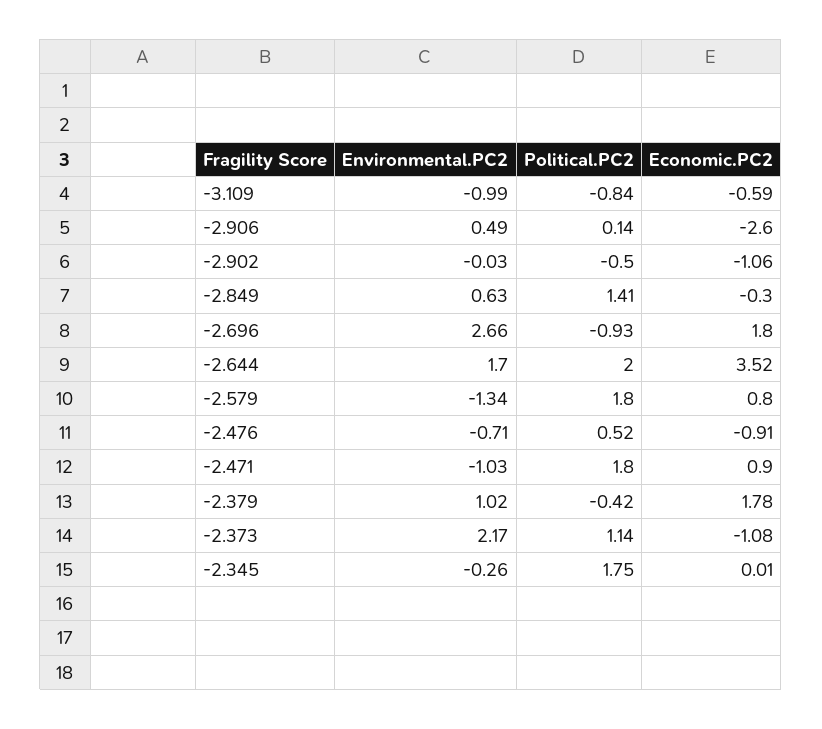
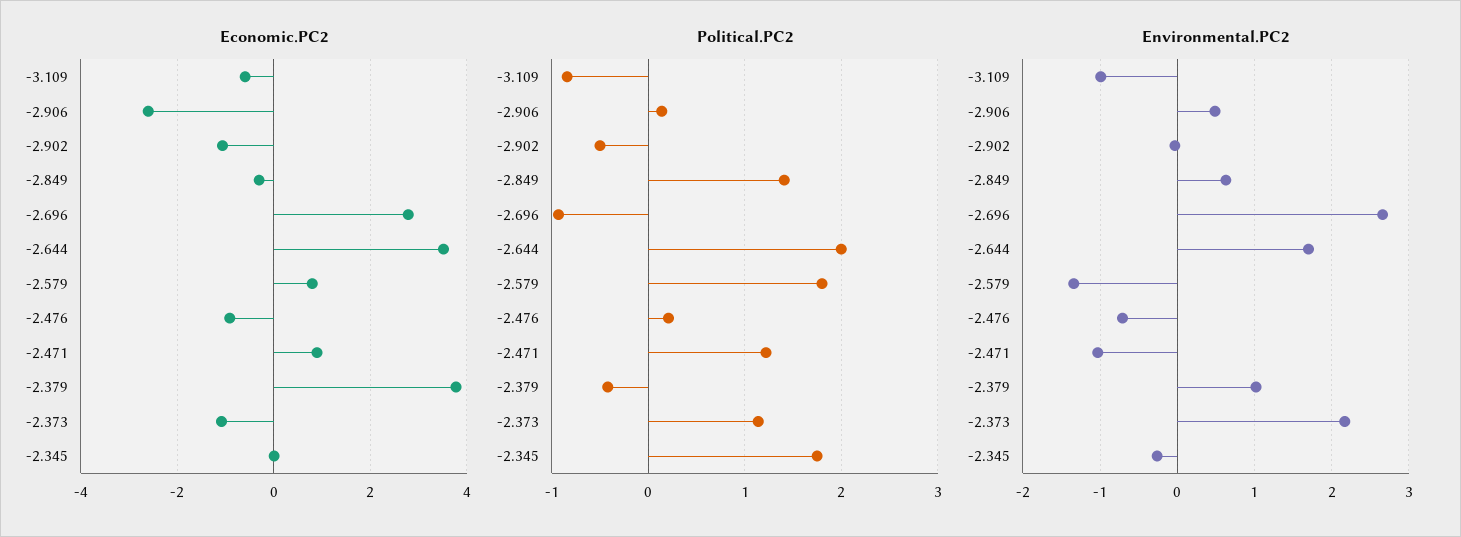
Economic.PC2, -2.696: 1.8 -> 2.8
Political.PC2, -2.476: 0.52 -> 0.2
Political.PC2, -2.471: 1.8 -> 1.2
Economic.PC2, -2.379: 1.78 -> 3.8

